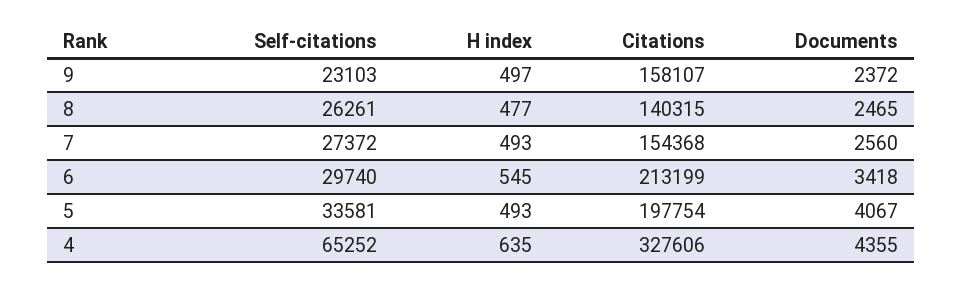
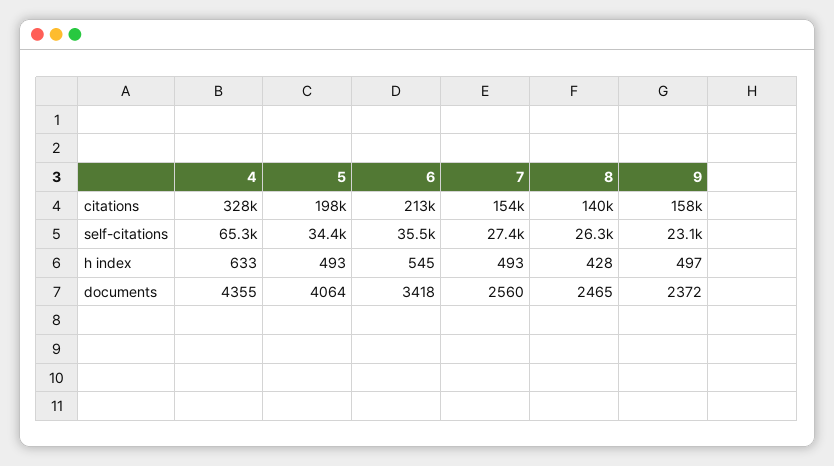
H index, 8: 477 -> 428
Self-citations, 6: 29740 -> 35500
Self-citations, 5: 33581 -> 34400
Documents, 5: 4067 -> 4064
H index, 4: 635 -> 633

